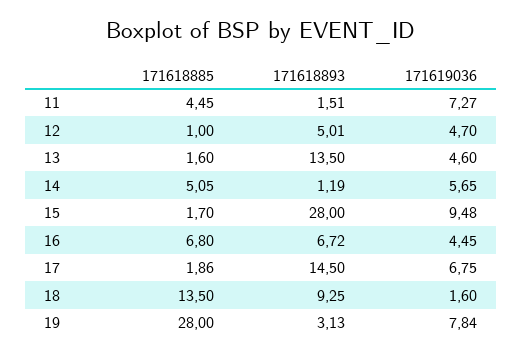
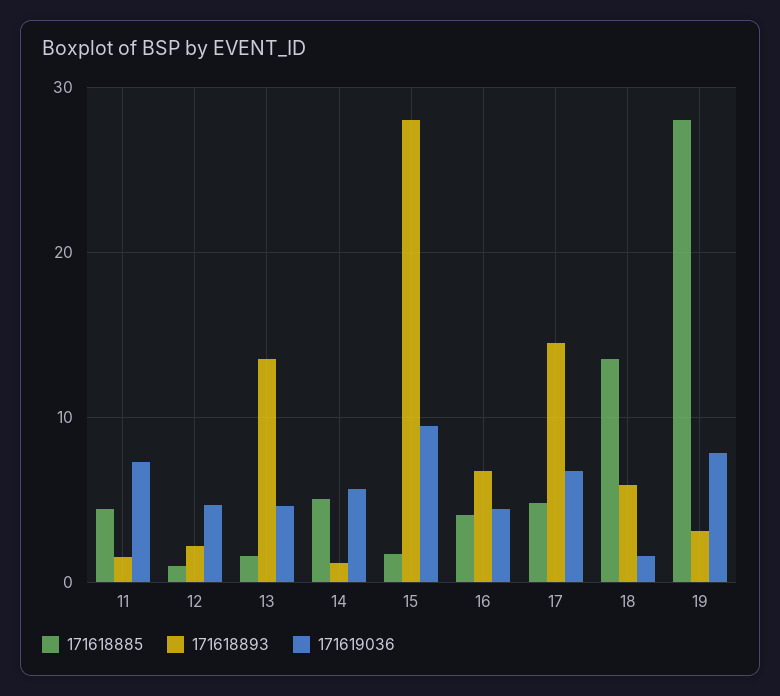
171618893, 12: 5.01 -> 2
171618885, 16: 6.8 -> 4
171618885, 17: 1.86 -> 5
171618893, 18: 9.25 -> 6

